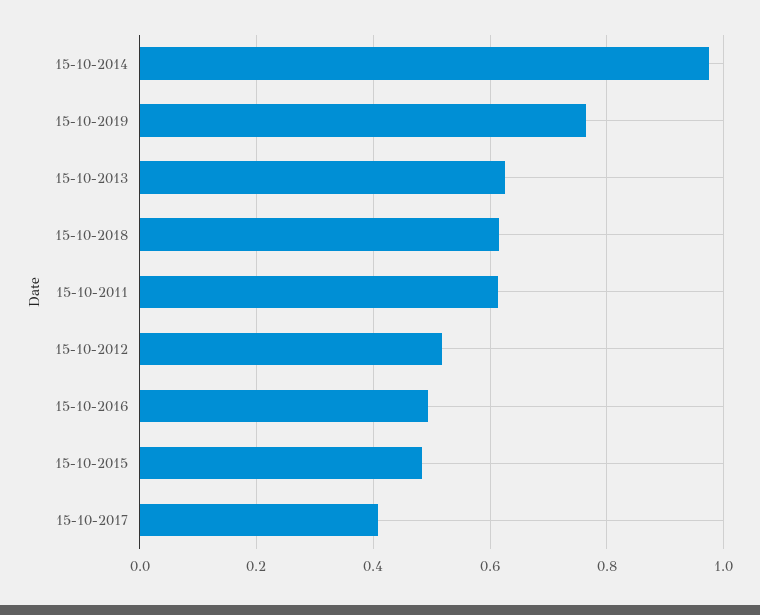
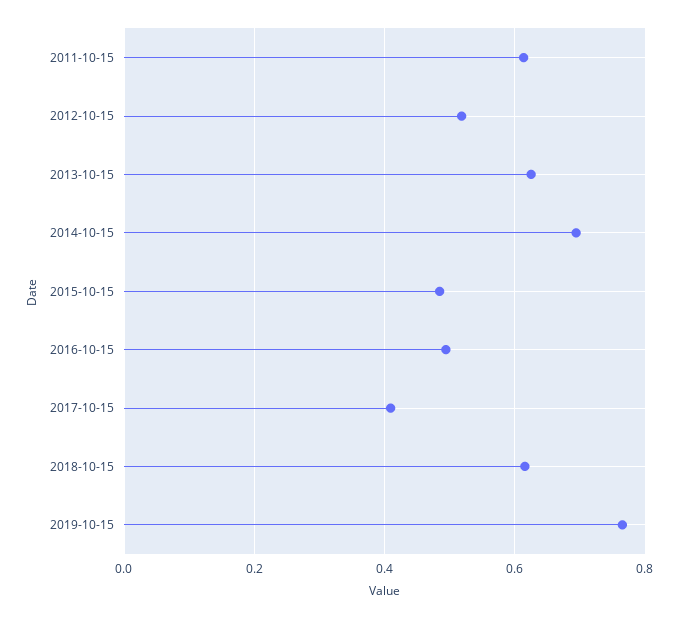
15-10-2014: 0.98 -> 0.7

